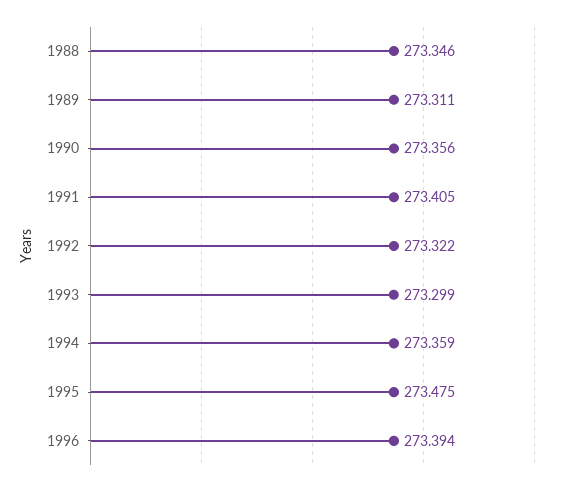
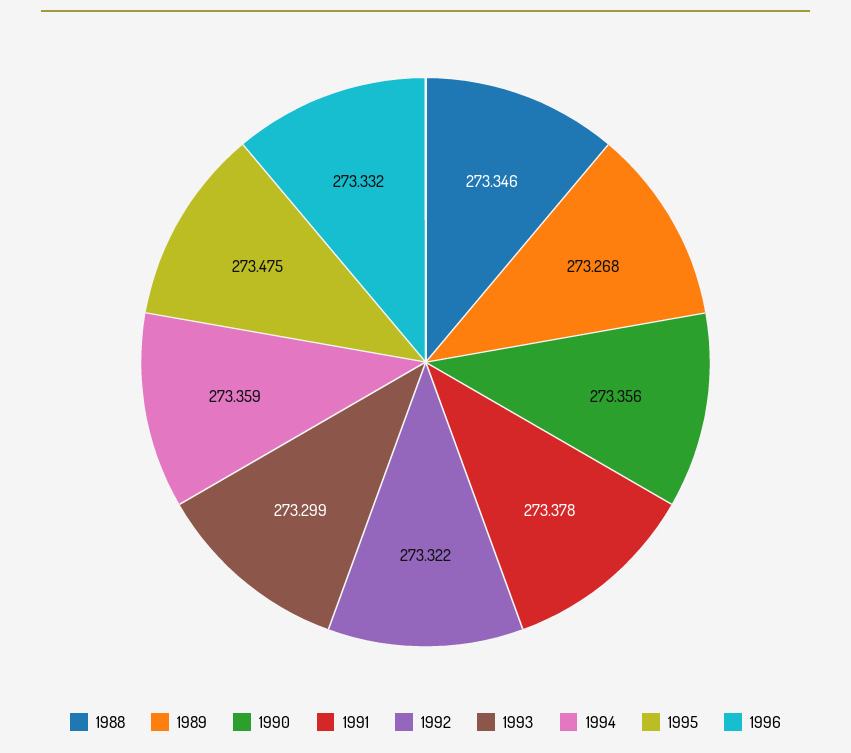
1989: 273.311 -> 273.268
1991: 273.405 -> 273.378
1996: 273.394 -> 273.332

